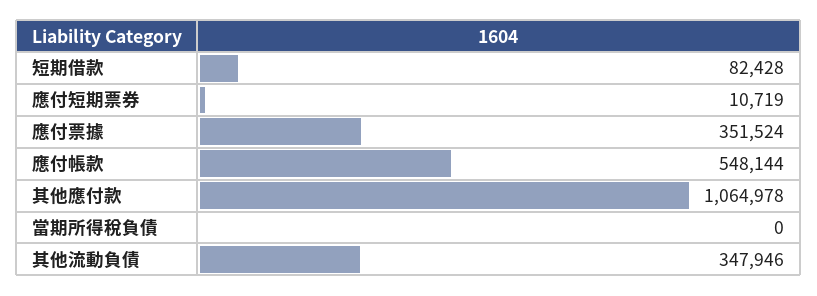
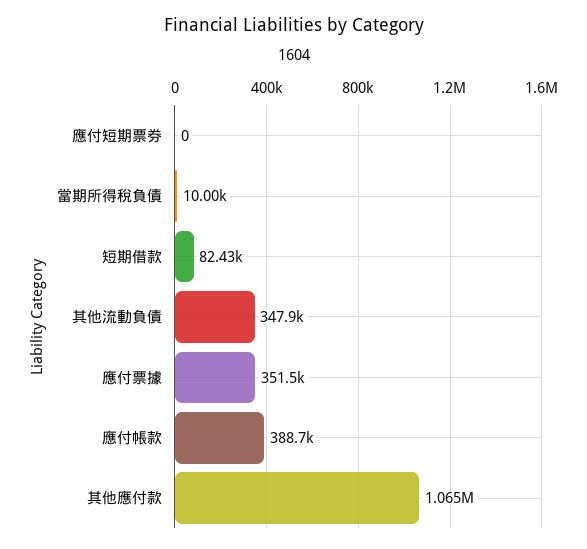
應付短期票券: 10719 -> 0
應付帳款: 548144 -> 388700
當期所得稅負債: 0 -> 10000

